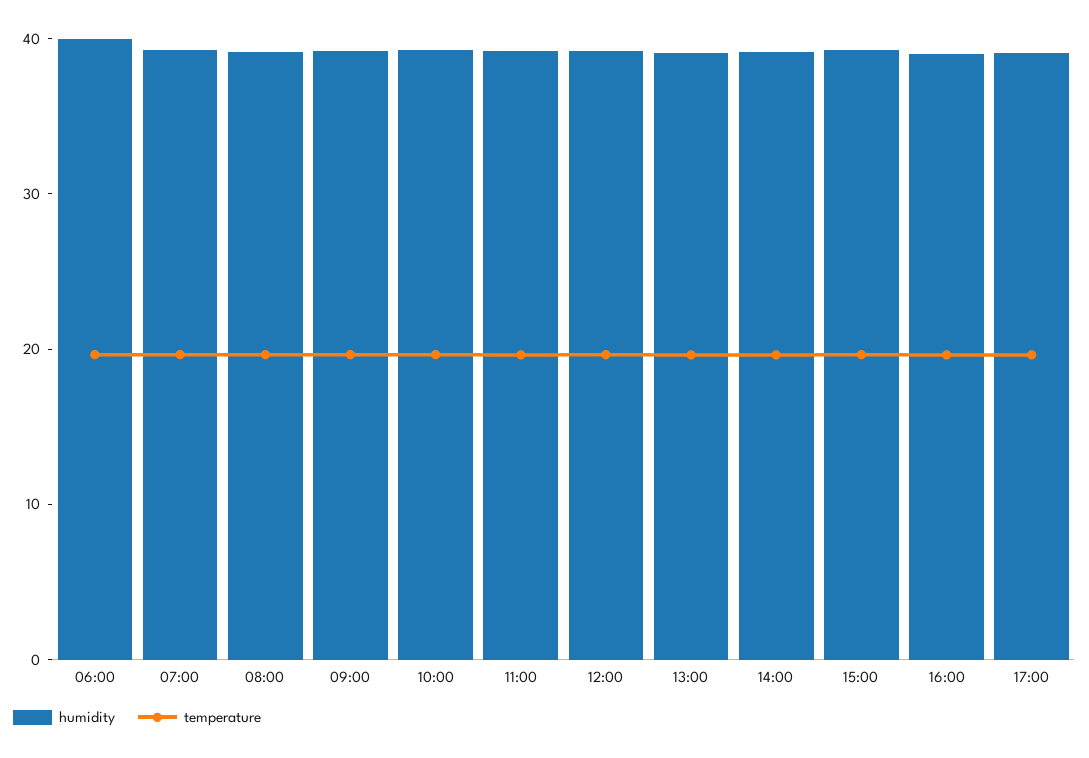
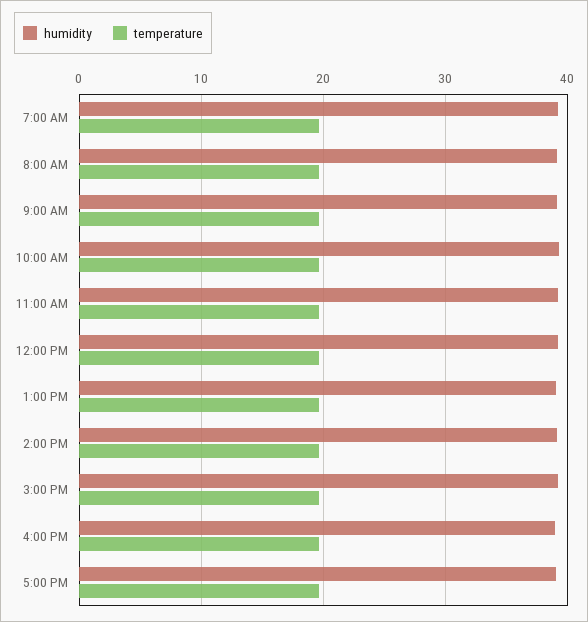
humidity, 06:00: 40 -> none
temperature, 06:00: 20 -> none

